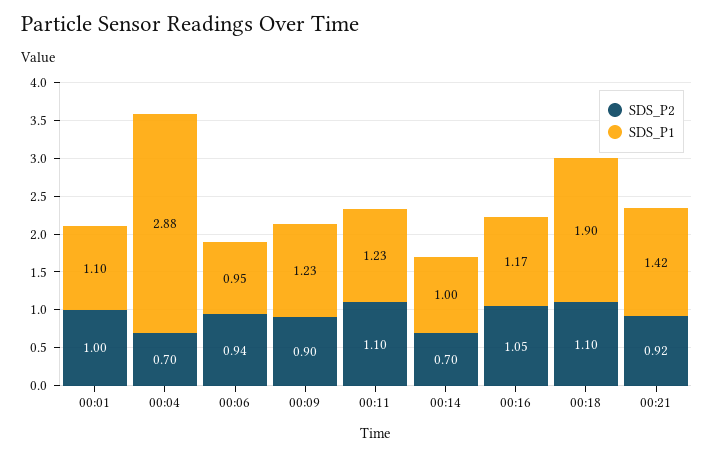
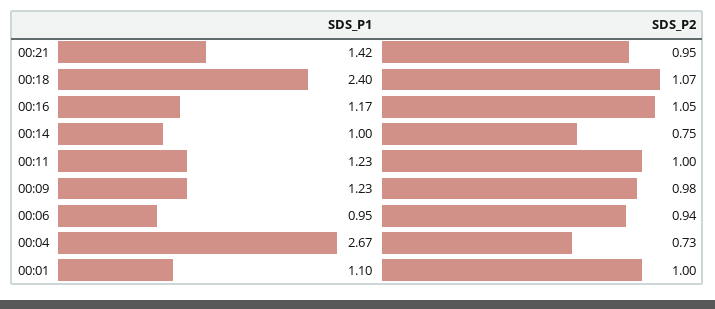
SDS_P2, 00:04: 0.7 -> 0.73
SDS_P1, 00:04: 2.88 -> 2.67
SDS_P2, 00:09: 0.9 -> 0.98
SDS_P2, 00:11: 1.1 -> 1
SDS_P2, 00:14: 0.7 -> 0.75
SDS_P2, 00:18: 1.1 -> 1.07
SDS_P1, 00:18: 1.9 -> 2.4
SDS_P2, 00:21: 0.92 -> 0.95

